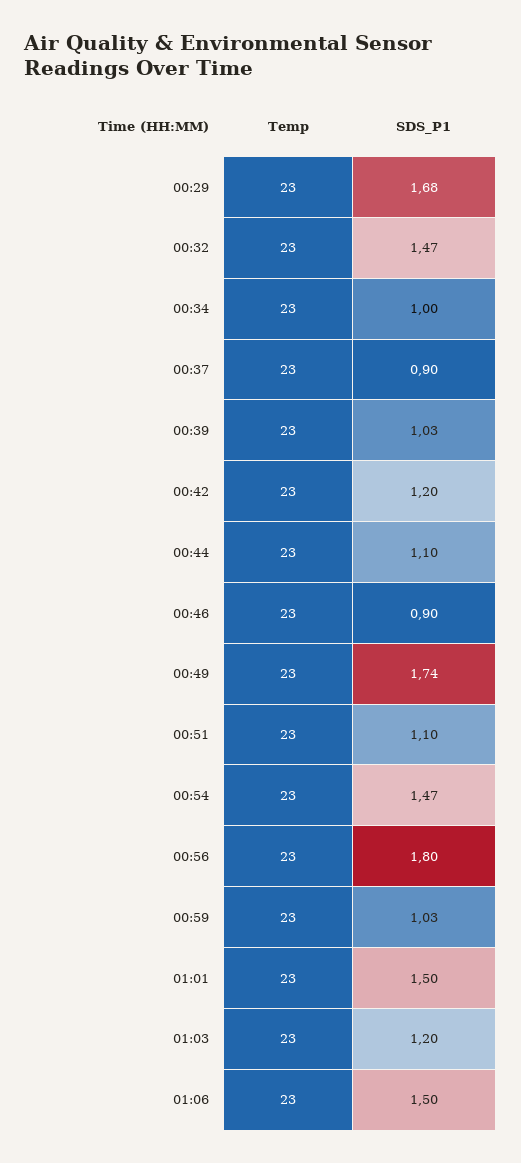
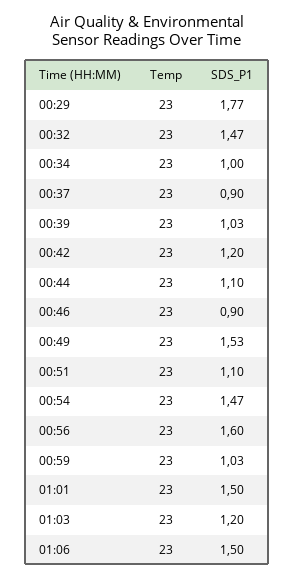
SDS_P1, 00:29: 1.68 -> 1.77
SDS_P1, 00:49: 1.74 -> 1.53
SDS_P1, 00:56: 1.8 -> 1.6

